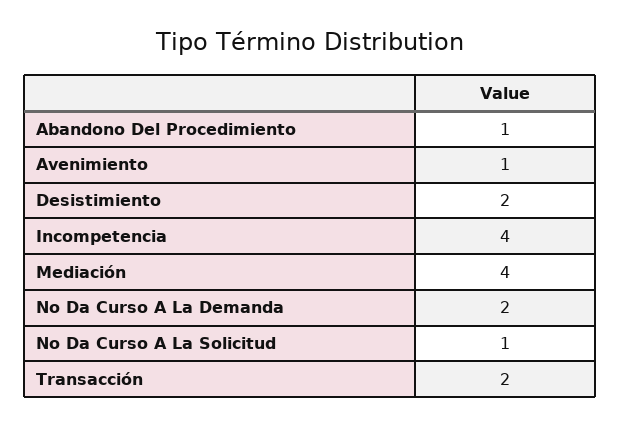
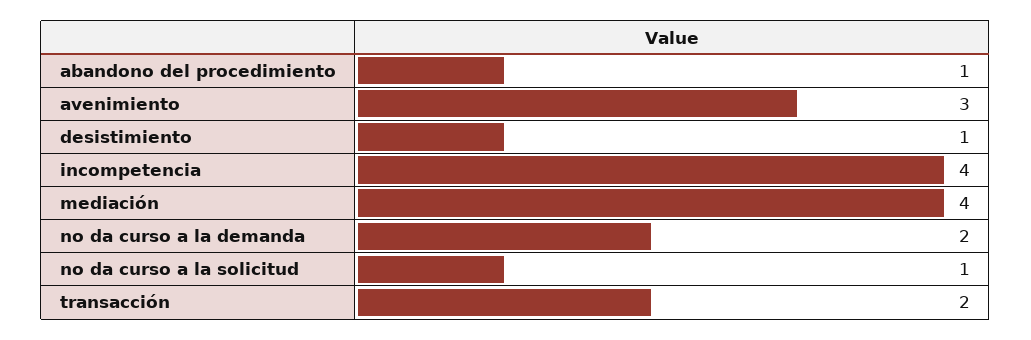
Avenimiento: 1 -> 3
Desistimiento: 2 -> 1

